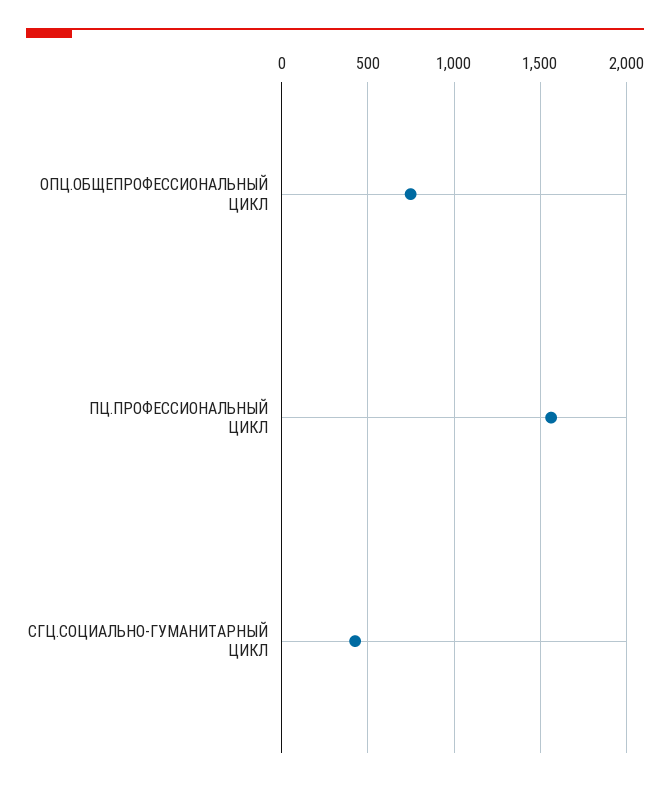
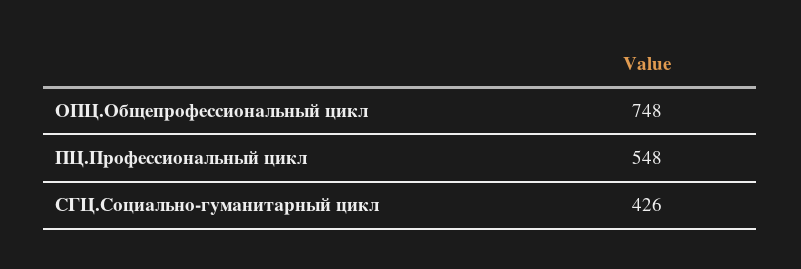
ПЦ.ПРОФЕССИОНАЛЬНЫЙ ЦИКЛ: 1550 -> 548

